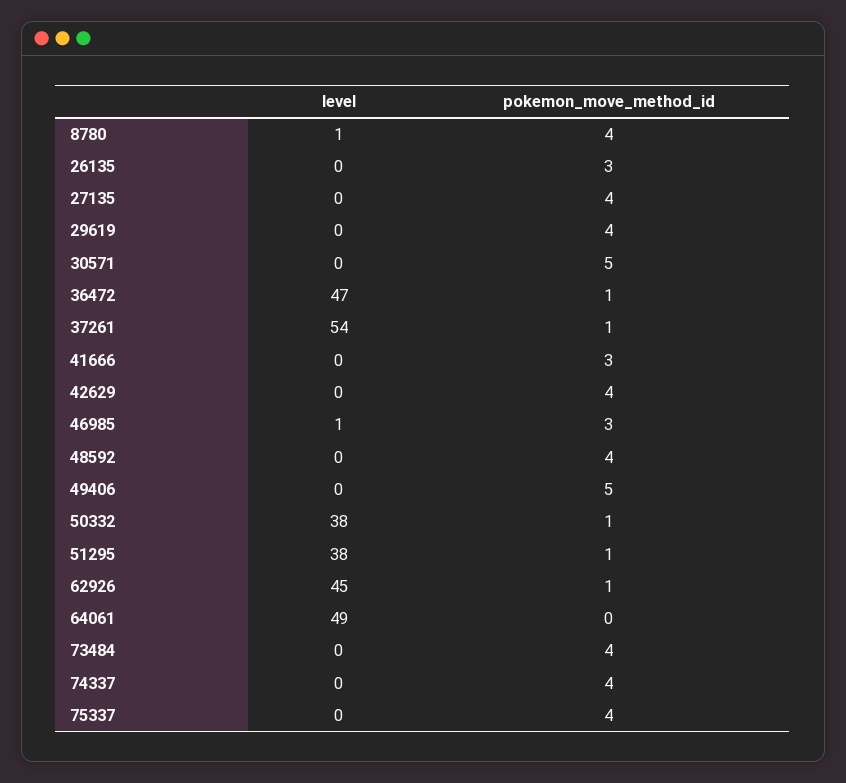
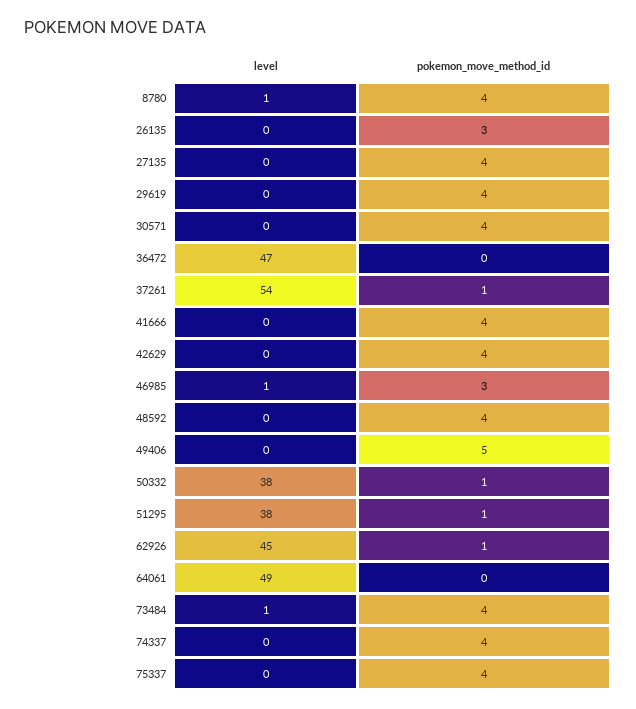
pokemon_move_method_id, 30571: 5 -> 4
pokemon_move_method_id, 36472: 1 -> 0
pokemon_move_method_id, 41666: 3 -> 4
level, 73484: 0 -> 1

